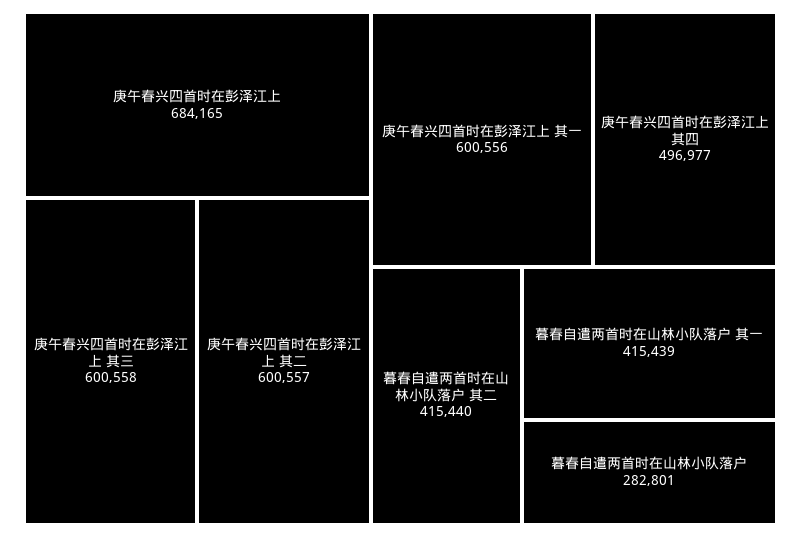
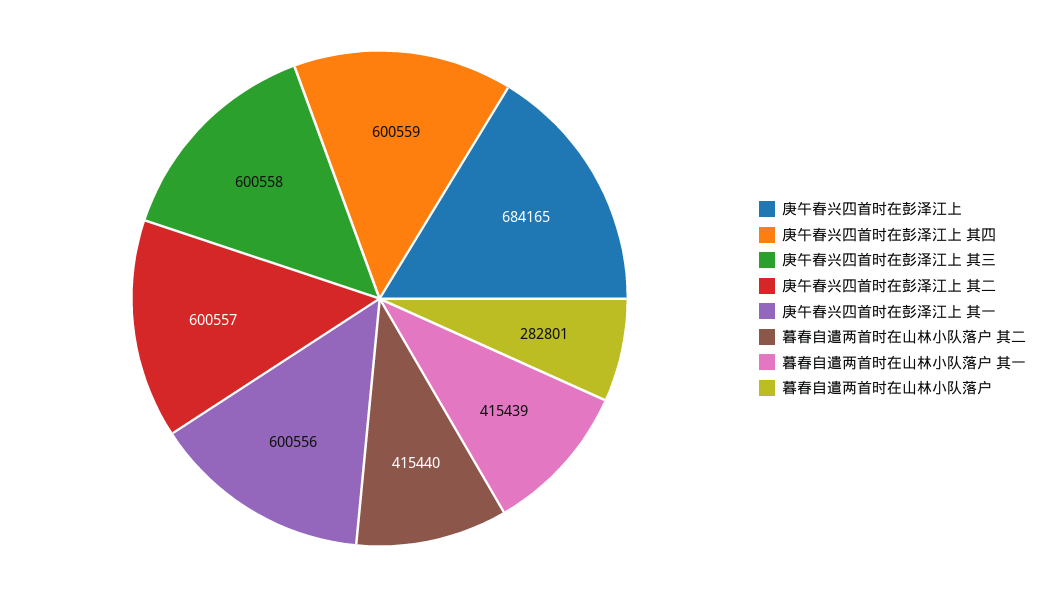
庚午春兴四首时在彭泽江上 其四: 496977 -> 600559

